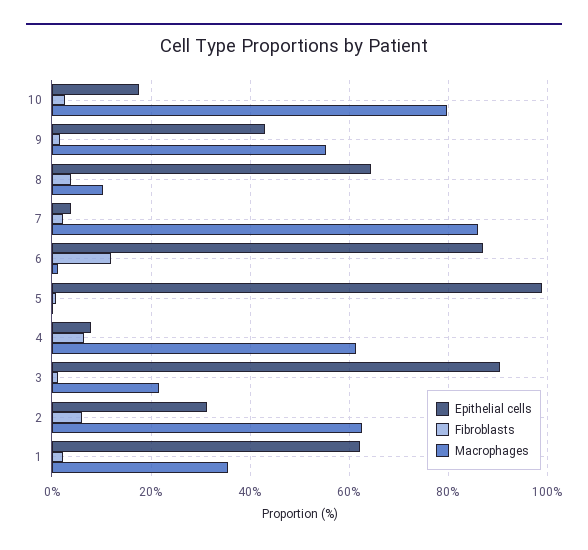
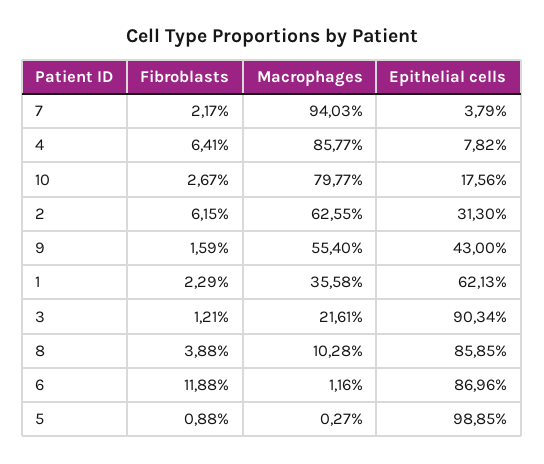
Epithelial cells, 8: 64 -> 85.85
Macrophages, 7: 86 -> 94.03
Macrophages, 4: 62 -> 85.77

